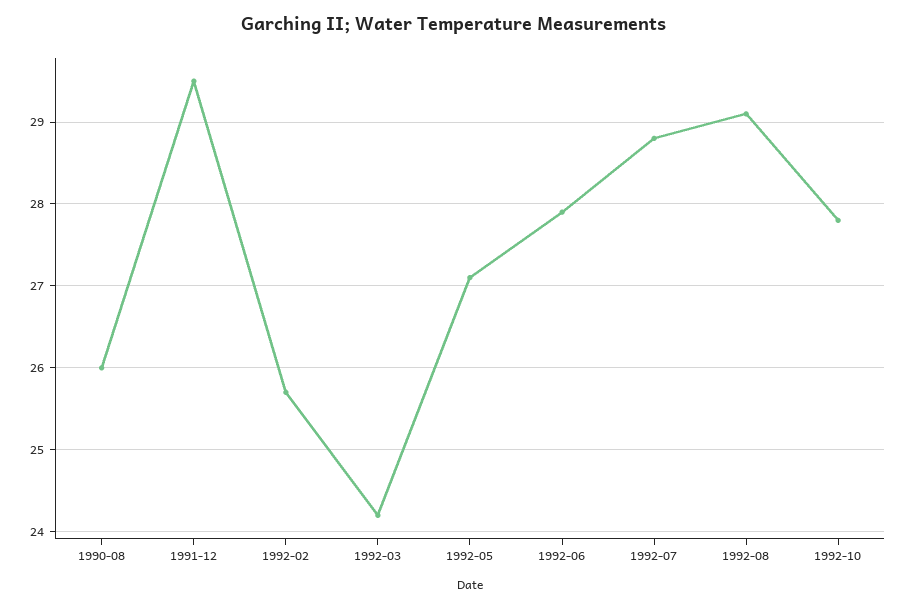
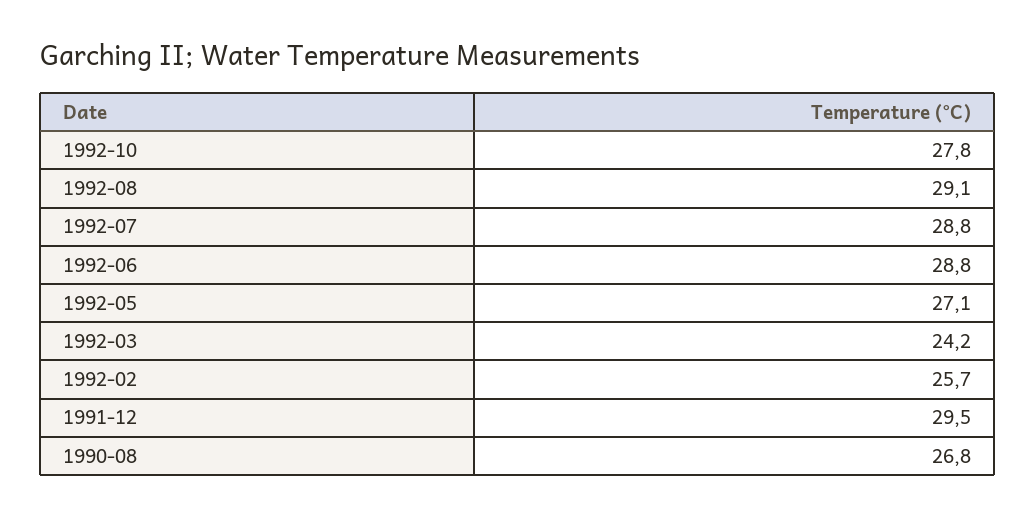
1990-08: 26 -> 26.8
1992-06: 27.9 -> 28.8

